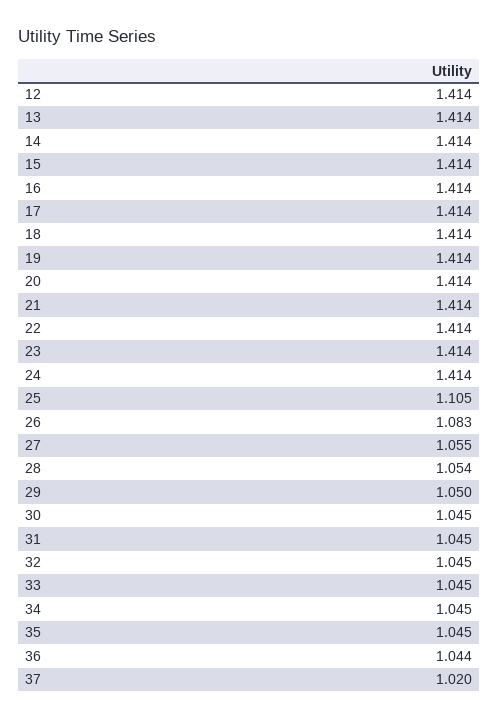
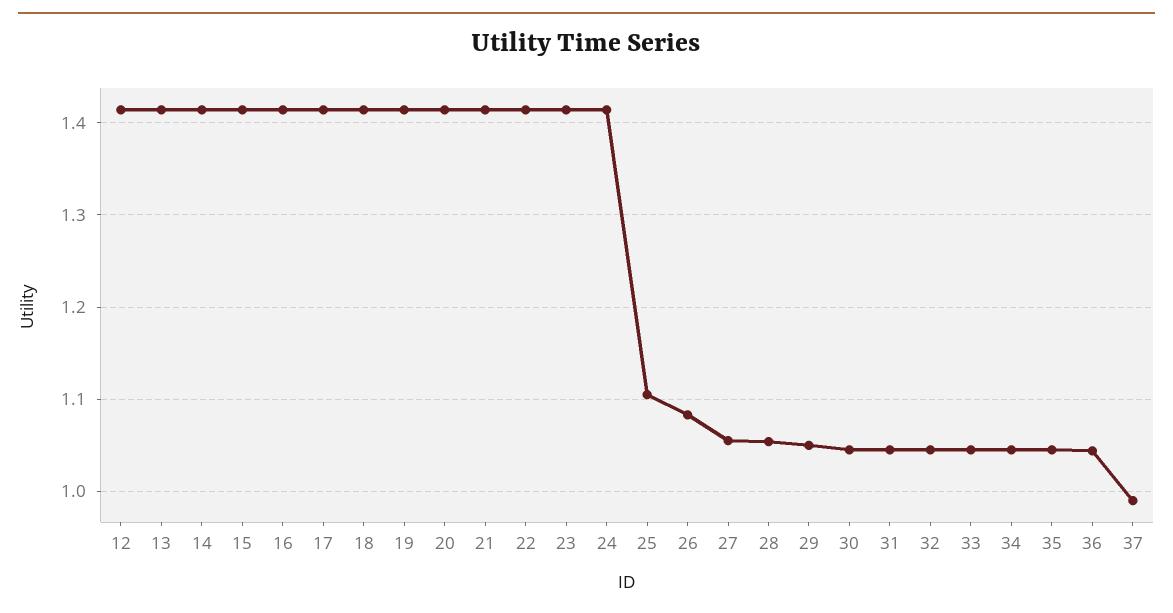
37: 1.02 -> 0.99

